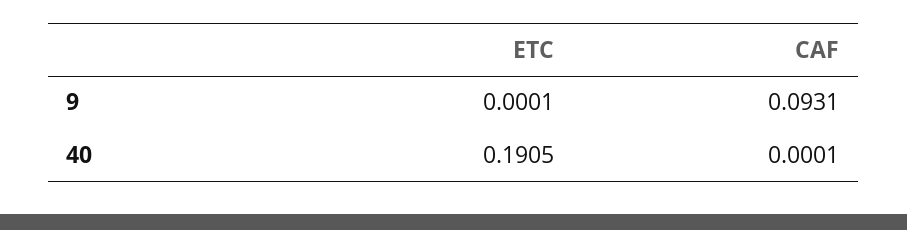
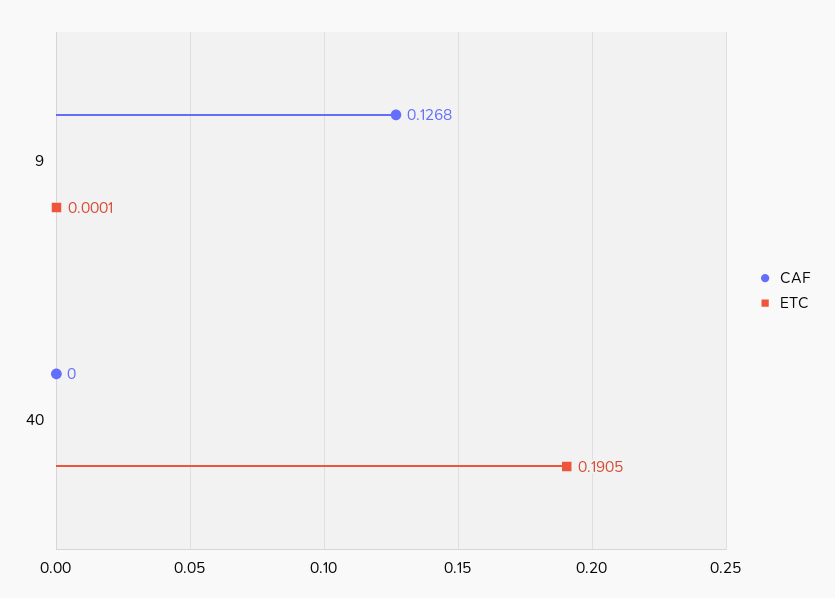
CAF, 9: 0.0931 -> 0.1268
CAF, 40: 0.0001 -> 0

